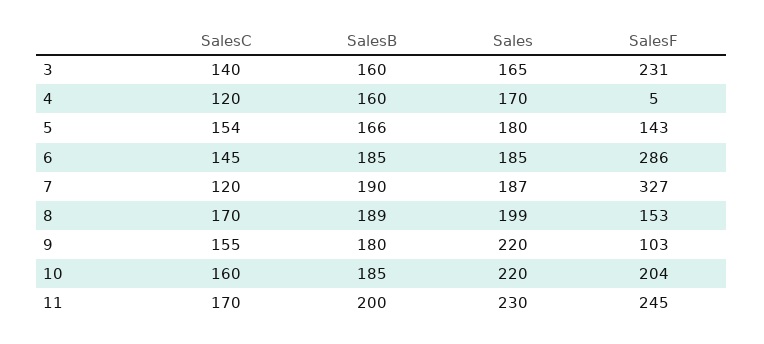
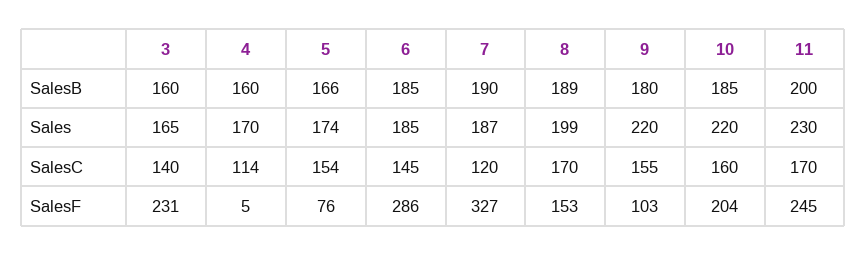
SalesC, 4: 120 -> 114
Sales, 5: 180 -> 174
SalesF, 5: 143 -> 76

